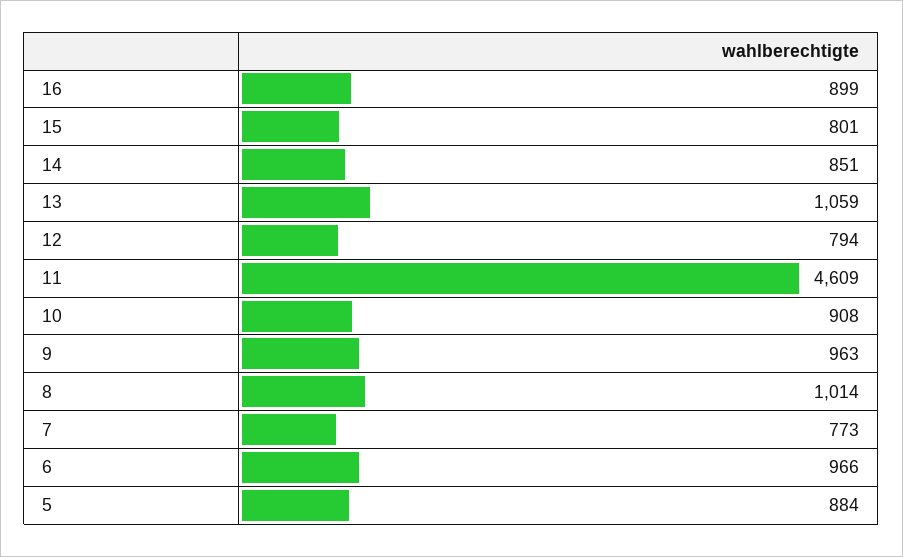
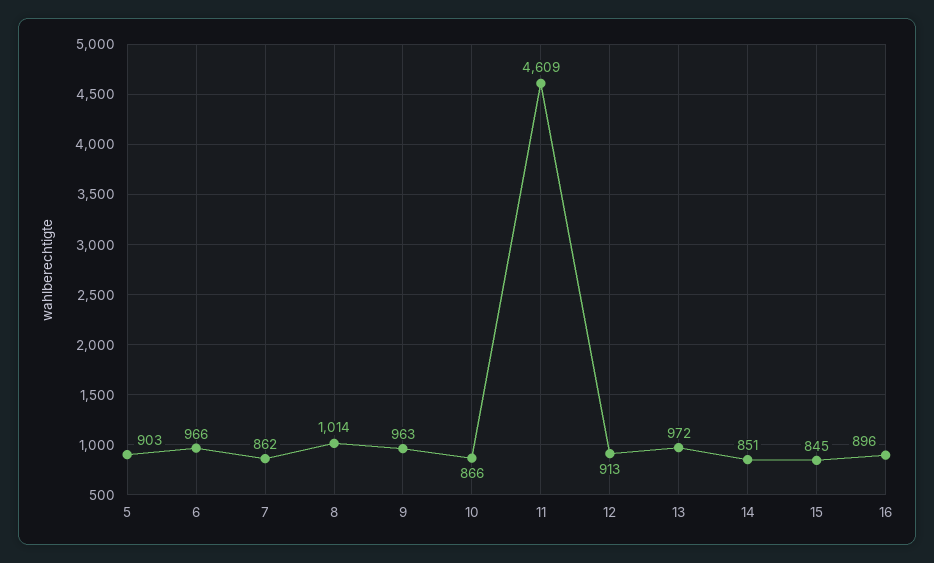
16: 899 -> 896
15: 801 -> 845
13: 1059 -> 972
12: 794 -> 913
10: 908 -> 866
7: 773 -> 862
5: 884 -> 903

